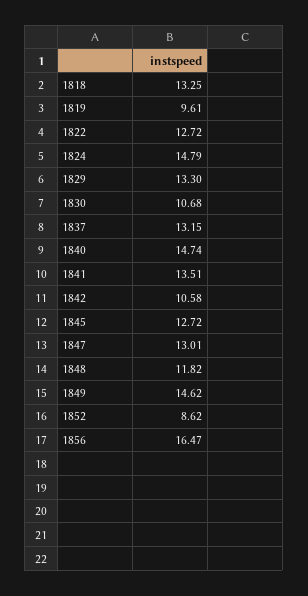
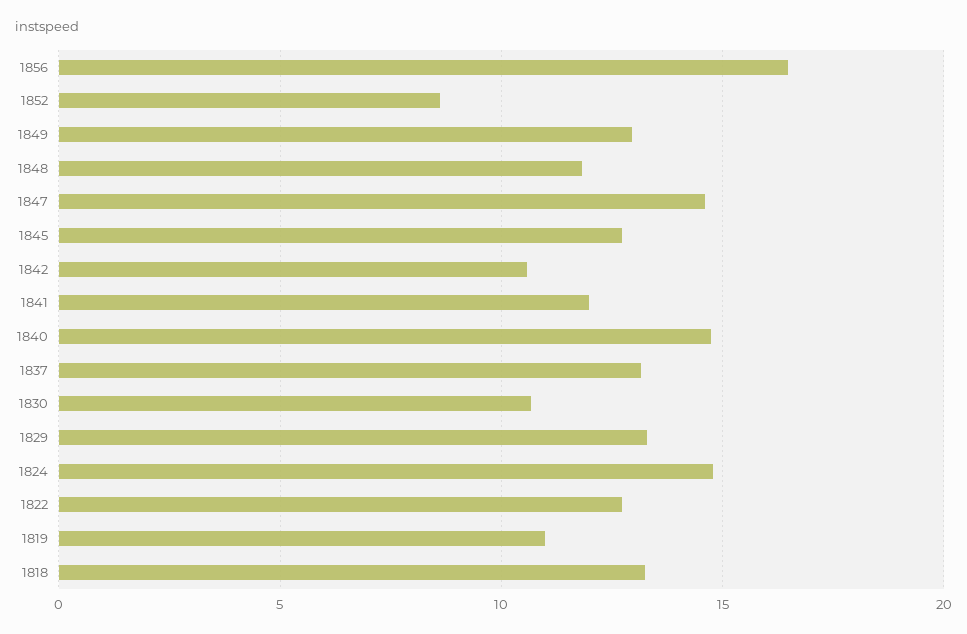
1819: 9.61 -> 11
1841: 13.51 -> 12
1847: 13.01 -> 14.5
1849: 14.62 -> 13

